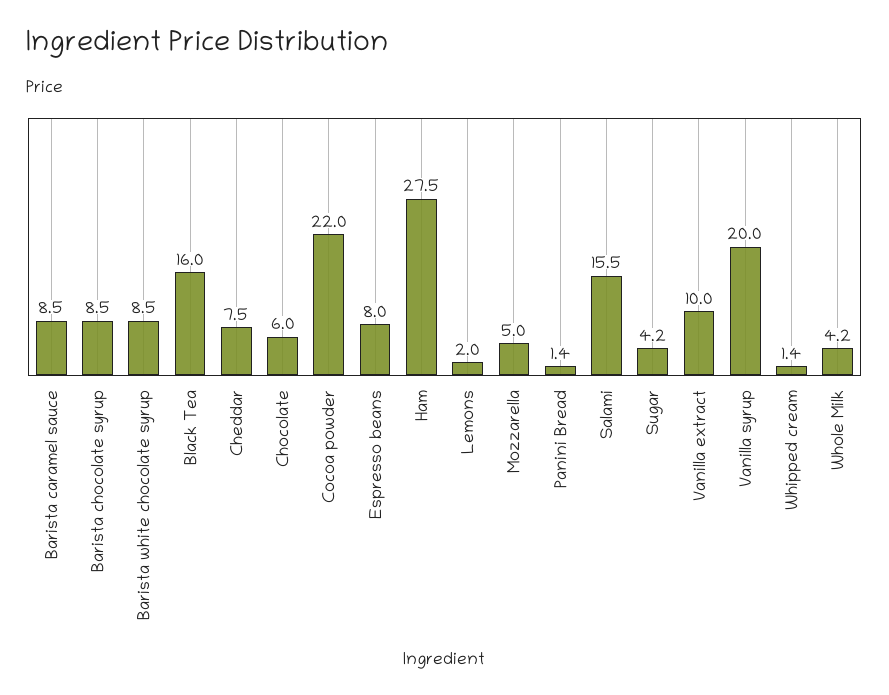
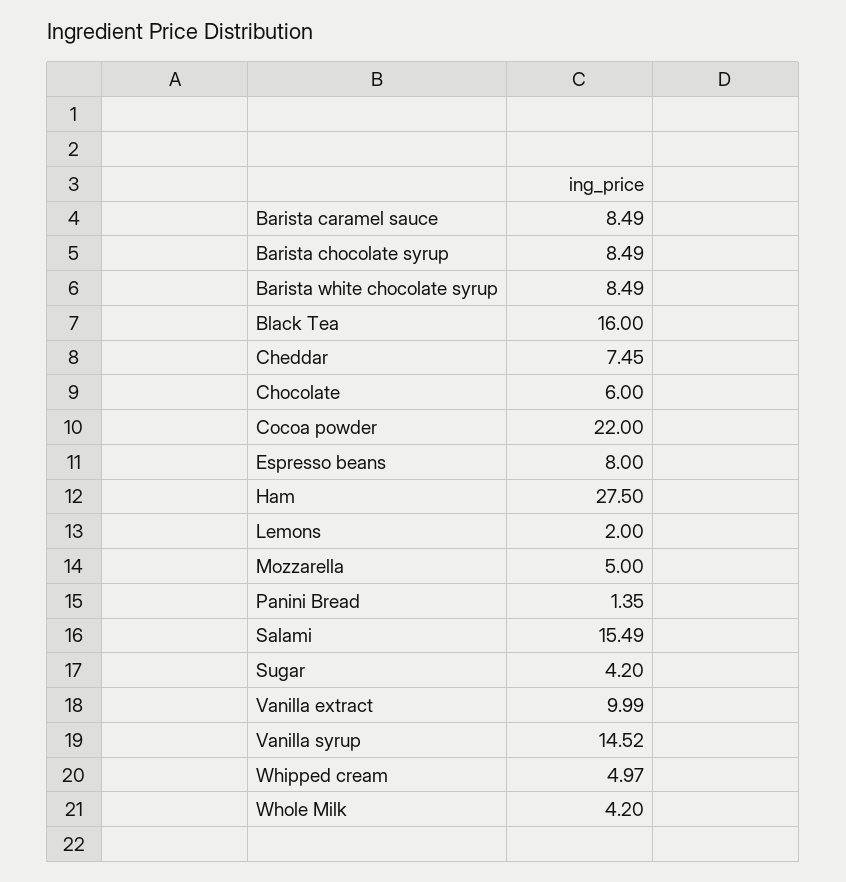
Vanilla syrup: 20 -> 14.52
Whipped cream: 1.4 -> 4.97

